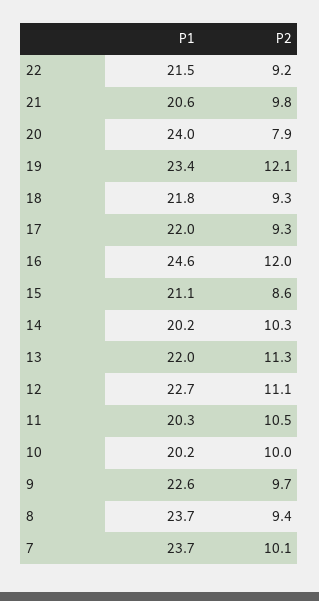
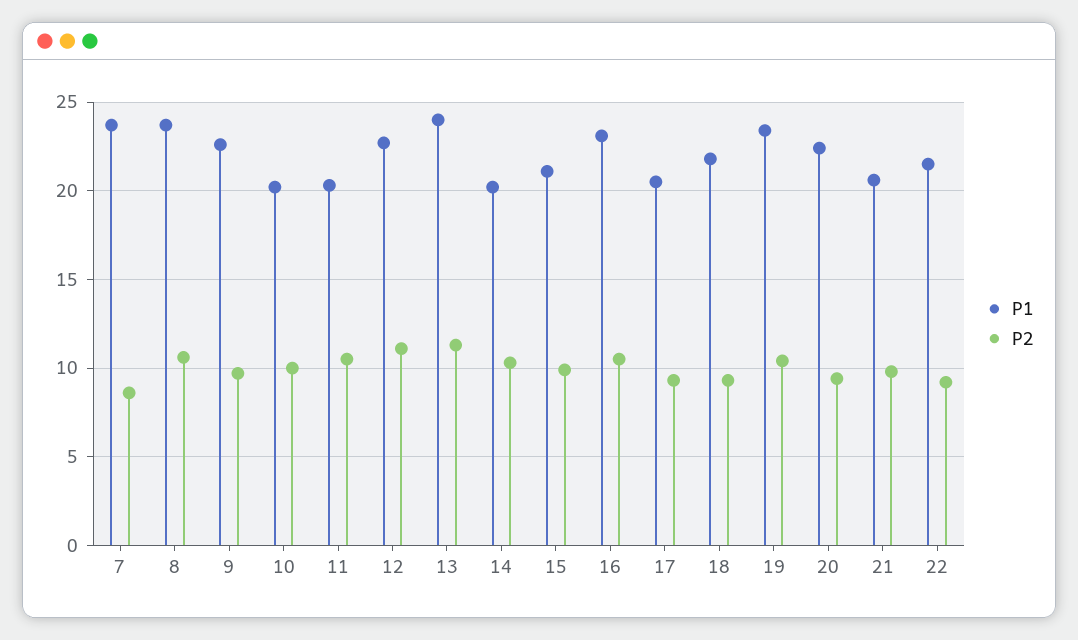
P1, 20: 24 -> 22.5
P2, 20: 7.9 -> 9.5
P2, 19: 12.1 -> 10.5
P1, 17: 22 -> 20.5
P1, 16: 24.6 -> 23
P2, 16: 12 -> 10.5
P2, 15: 8.6 -> 10
P1, 13: 22 -> 24
P2, 8: 9.4 -> 10.5
P2, 7: 10.1 -> 8.5

